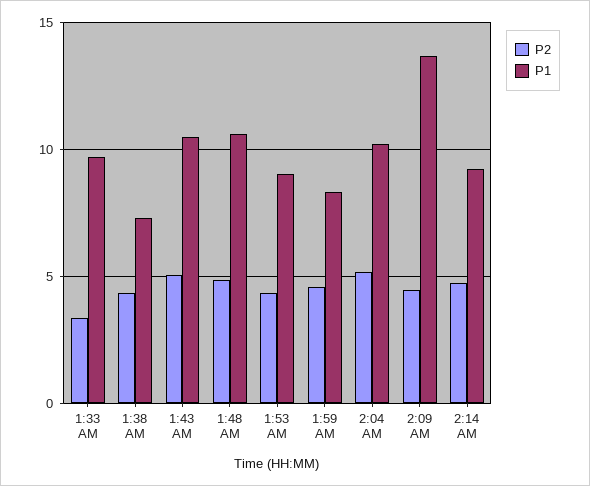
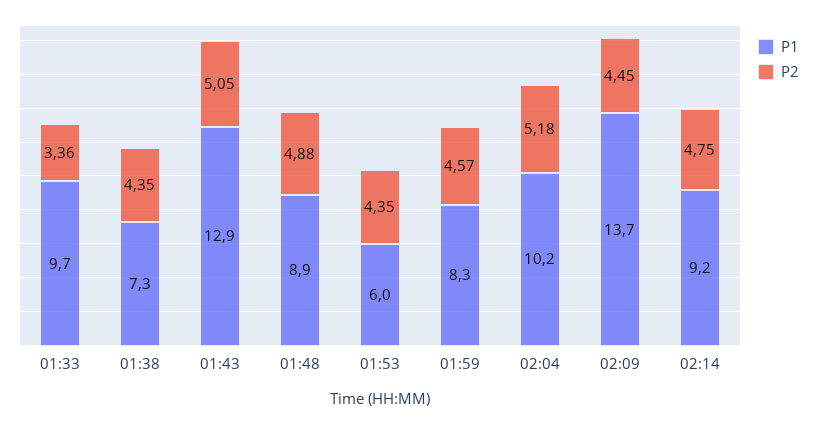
P1, 1:43 AM: 10.5 -> 12.9
P1, 1:48 AM: 10.5 -> 8.9
P1, 1:53 AM: 9 -> 6

